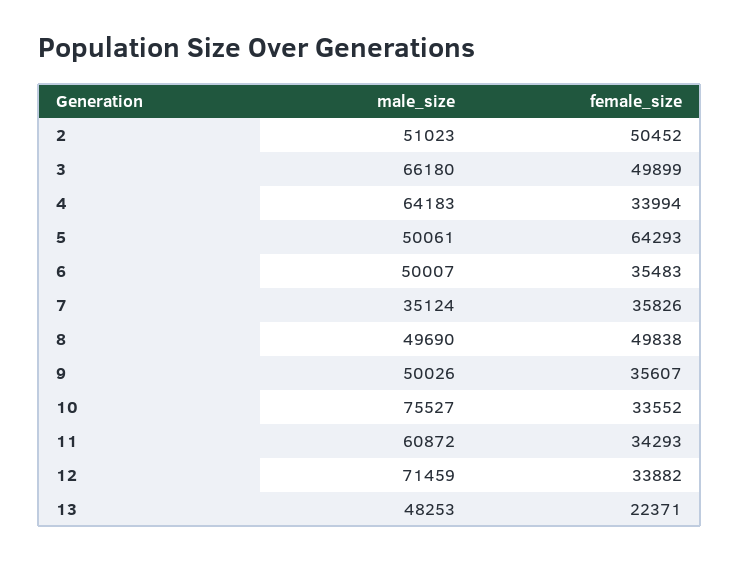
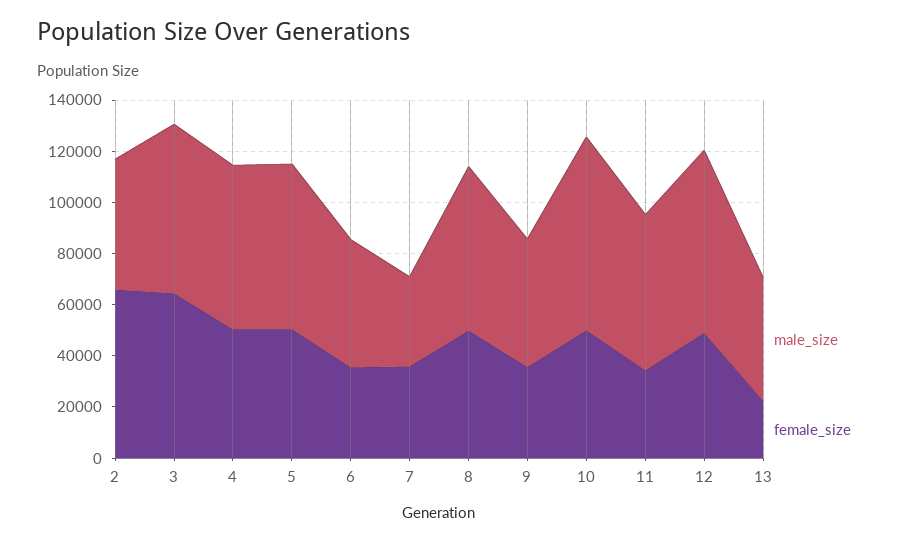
female_size, 2: 50452 -> 65000
female_size, 3: 49899 -> 65000
female_size, 4: 33994 -> 50000
male_size, 5: 50061 -> 65000
female_size, 5: 64293 -> 50000
male_size, 8: 49690 -> 65000
female_size, 10: 33552 -> 50000
female_size, 12: 33882 -> 50000

